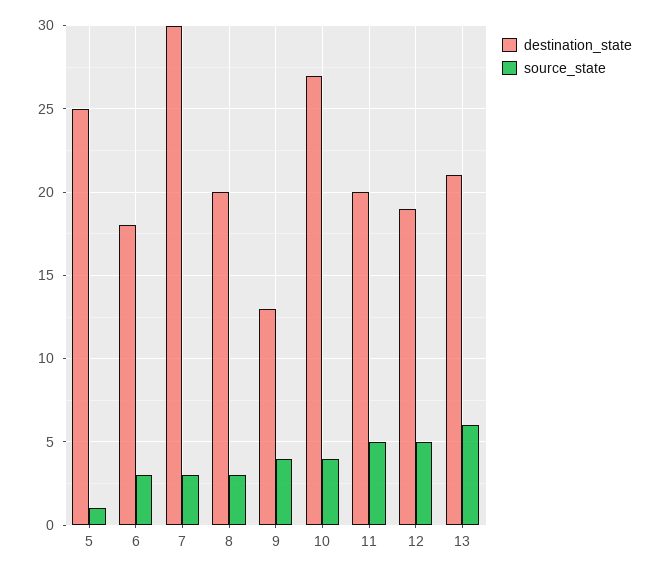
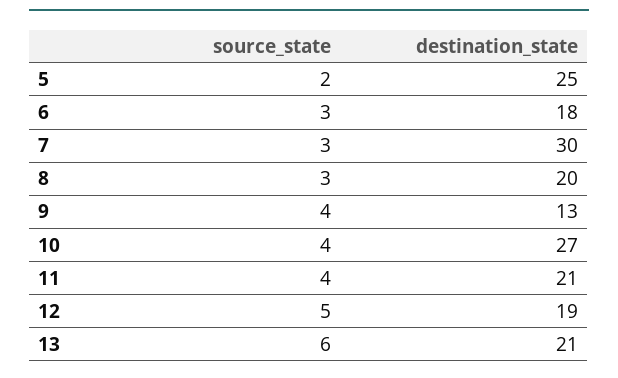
source_state, 5: 1 -> 2
destination_state, 11: 20 -> 21
source_state, 11: 5 -> 4

